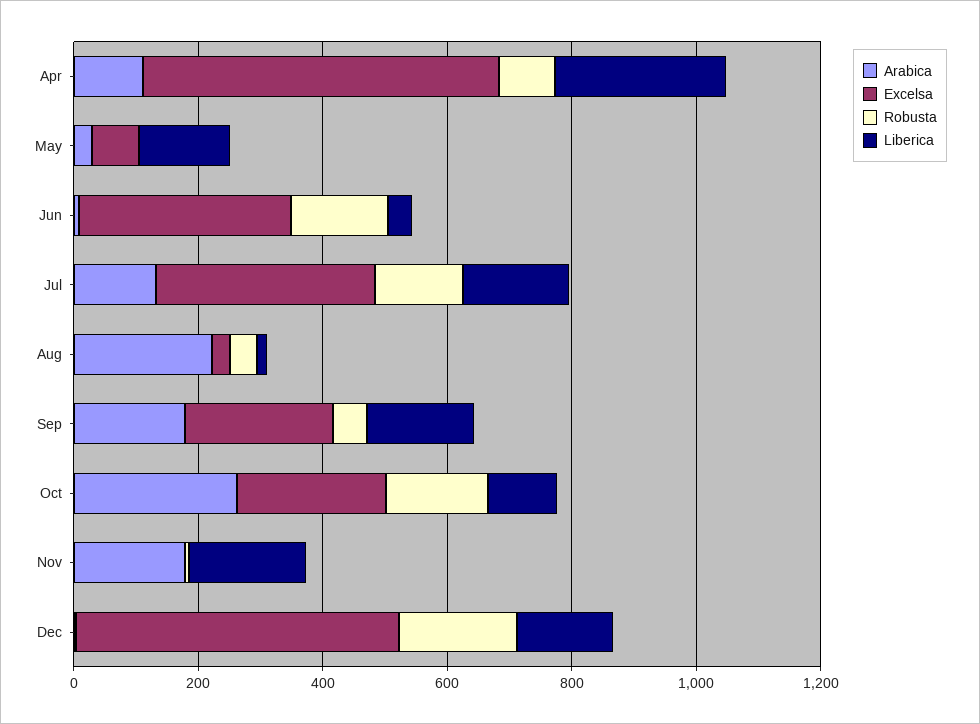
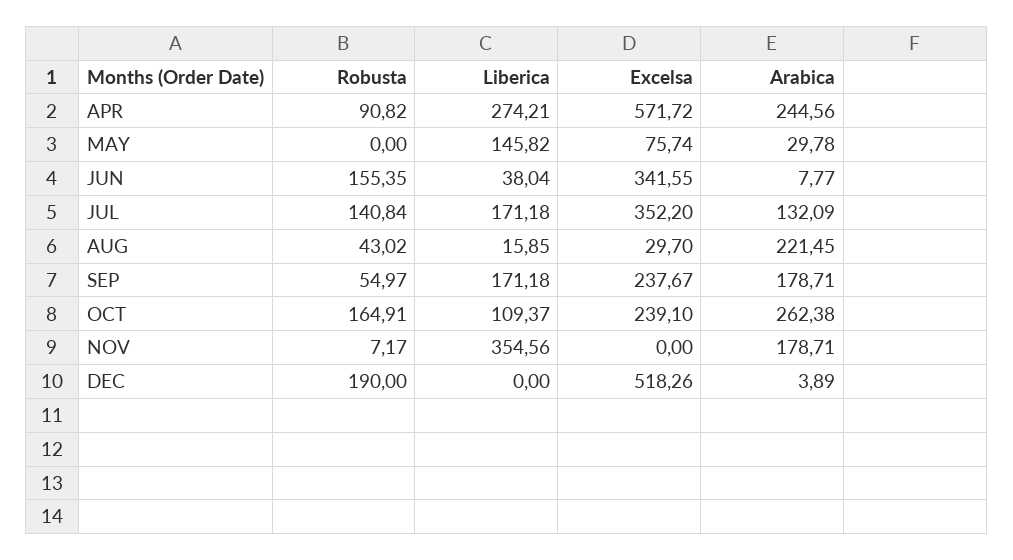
Arabica, Apr: 100 -> 244.56
Liberica, Nov: 200 -> 354.56
Liberica, Dec: 150 -> 0

